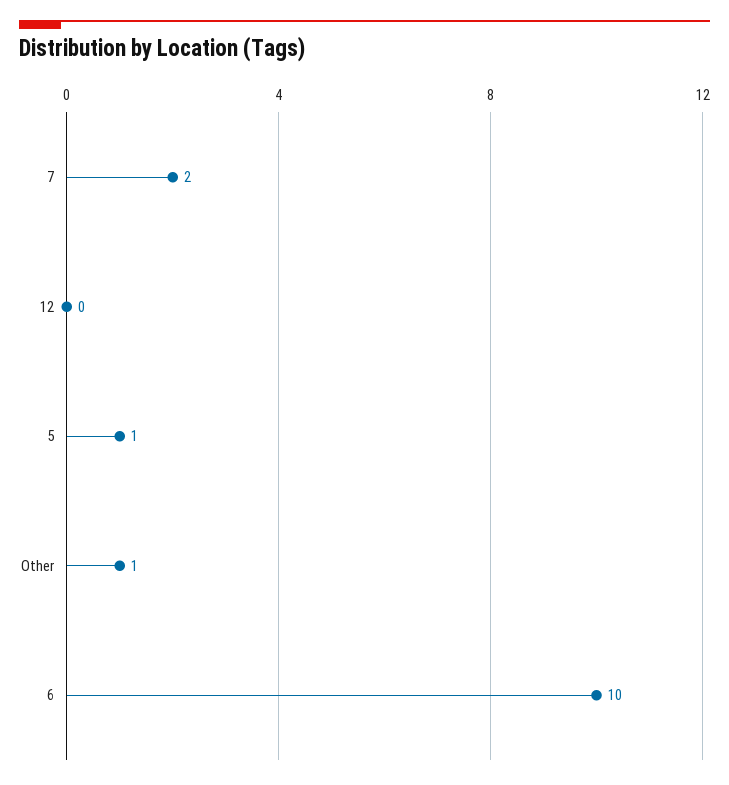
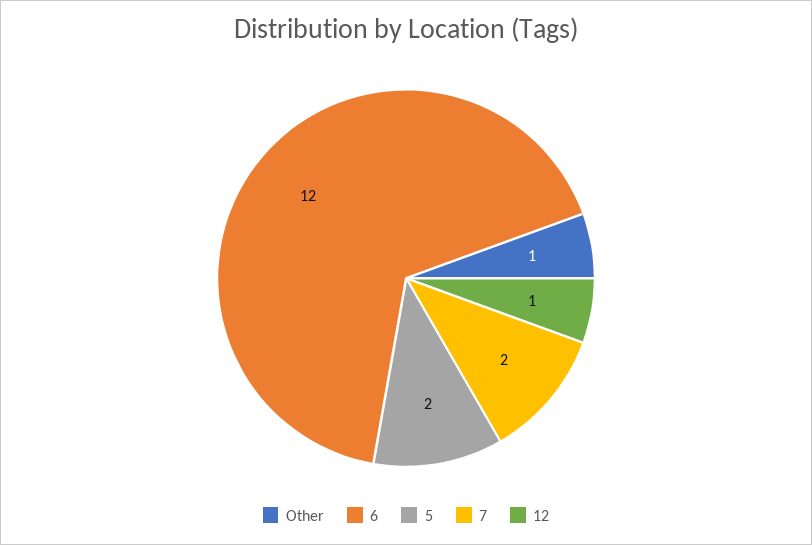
12: 0 -> 1
5: 1 -> 2
6: 10 -> 12

